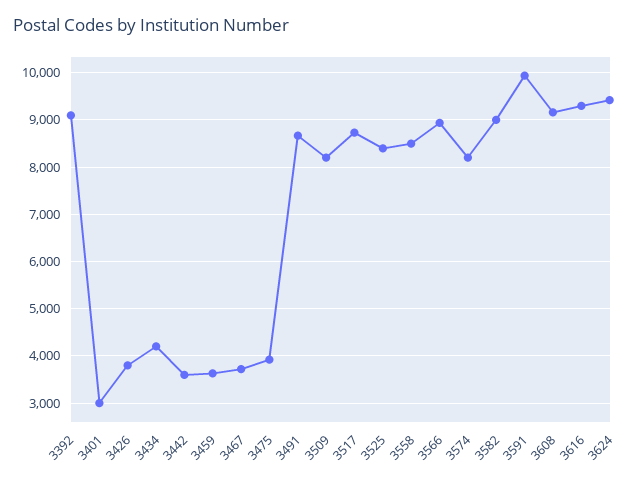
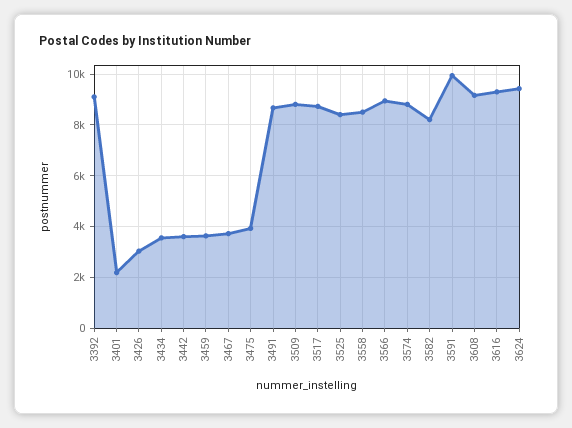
3401: 3000 -> 2250
3426: 3800 -> 3000
3434: 4200 -> 3500
3509: 8200 -> 8750
3574: 8200 -> 8750
3582: 9000 -> 8250

